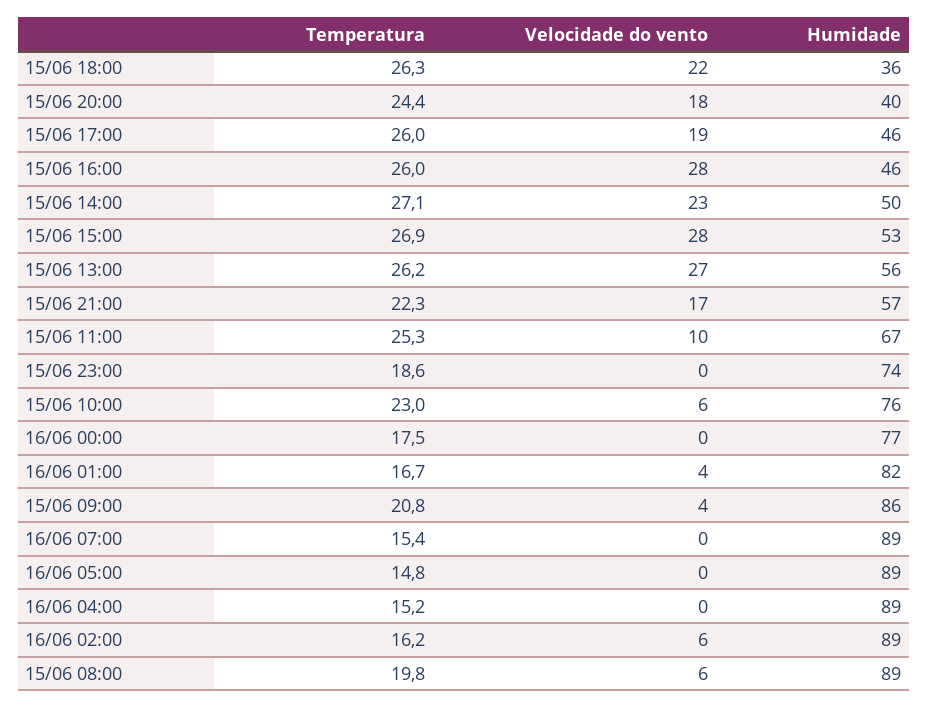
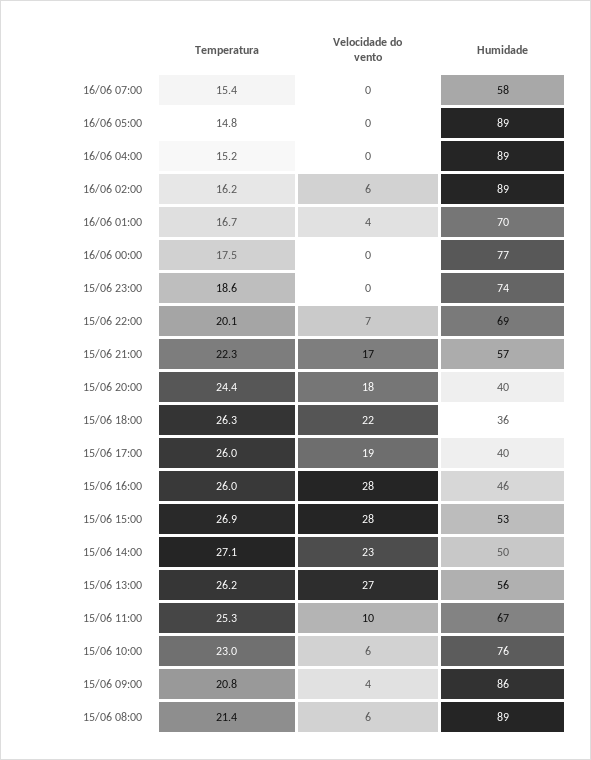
Humidade, 15/06 17:00: 46 -> 40
Humidade, 16/06 01:00: 82 -> 70
Humidade, 16/06 07:00: 89 -> 58
Temperatura, 15/06 08:00: 19.8 -> 21.4
Temperatura, 15/06 22:00: none -> 20.1
Velocidade do vento, 15/06 22:00: none -> 7
Humidade, 15/06 22:00: none -> 69

